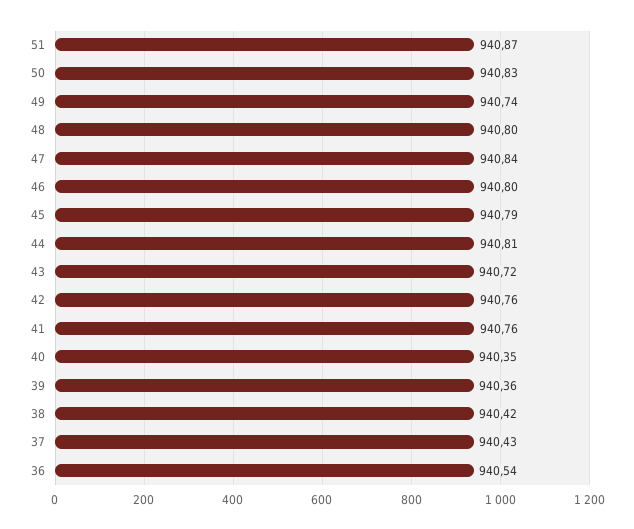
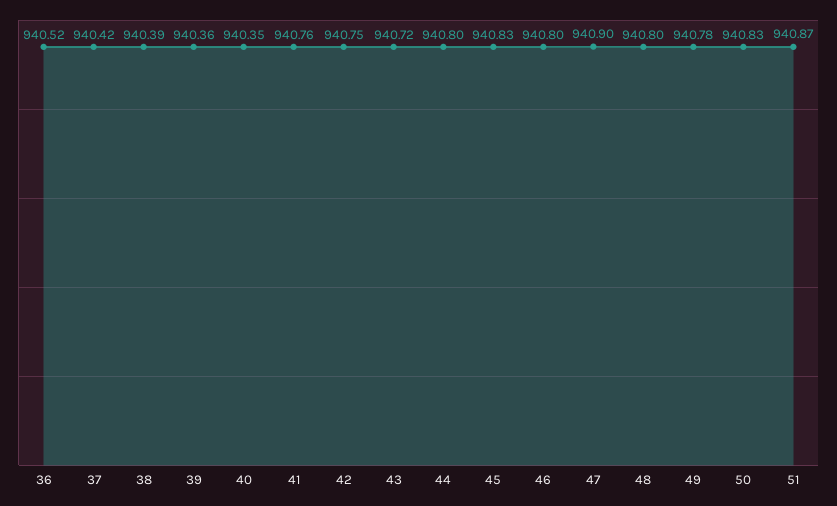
49: 940.74 -> 940.78
47: 940.84 -> 940.9
45: 940.79 -> 940.83
44: 940.81 -> 940.8
42: 940.76 -> 940.75
38: 940.42 -> 940.39
37: 940.43 -> 940.42
36: 940.54 -> 940.52

